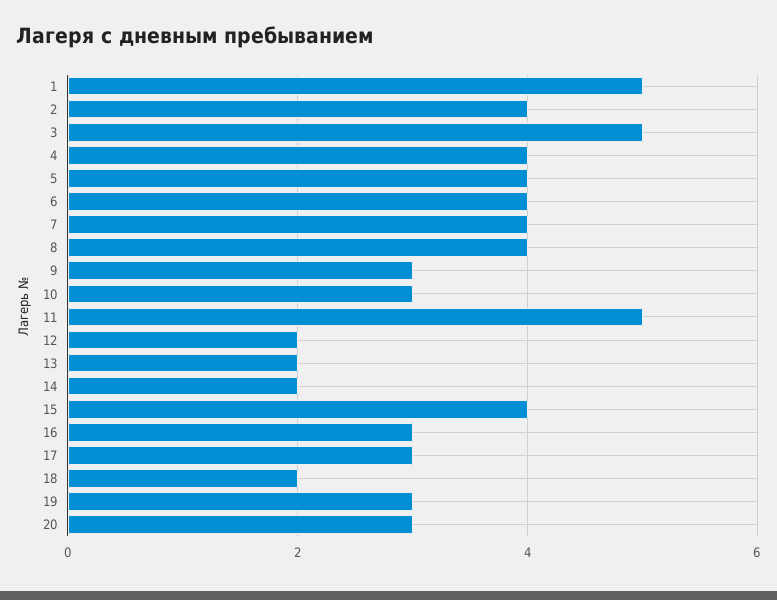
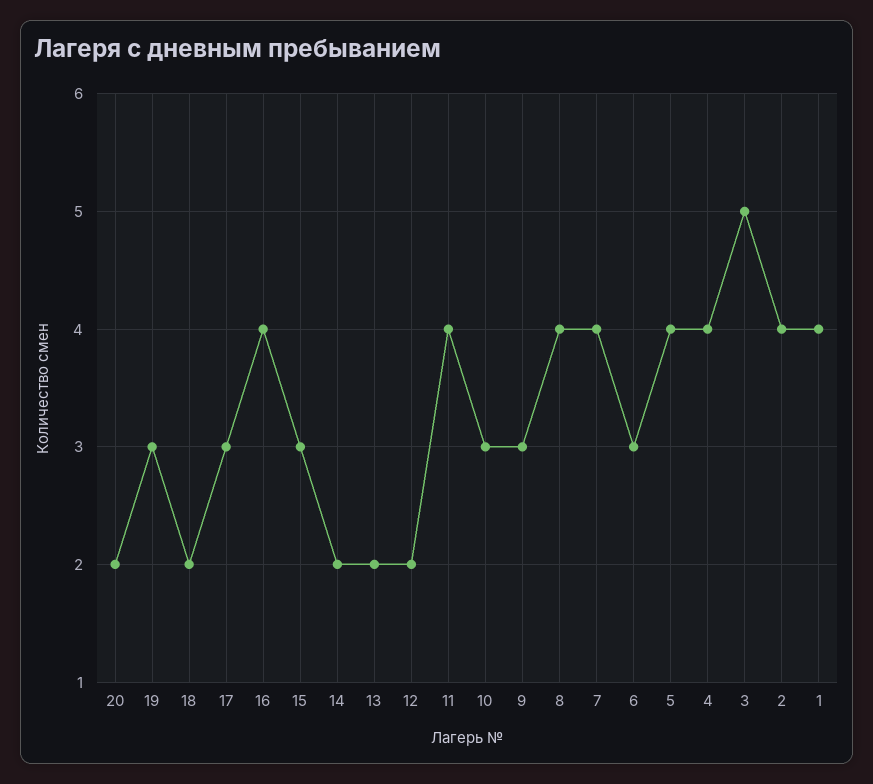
1: 5 -> 4
6: 4 -> 3
11: 5 -> 4
15: 4 -> 3
16: 3 -> 4
20: 3 -> 2

